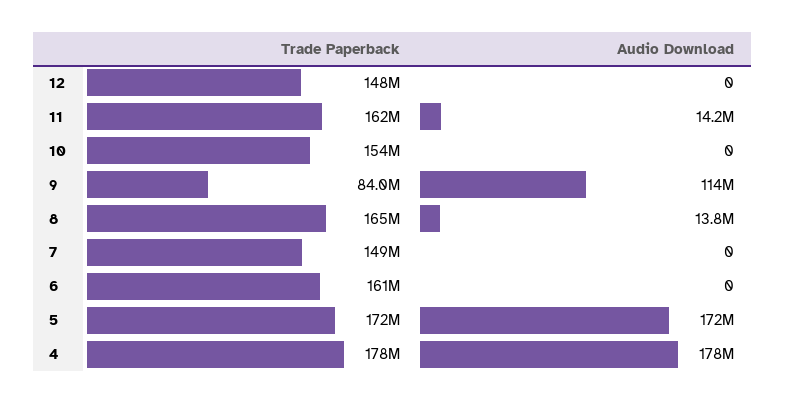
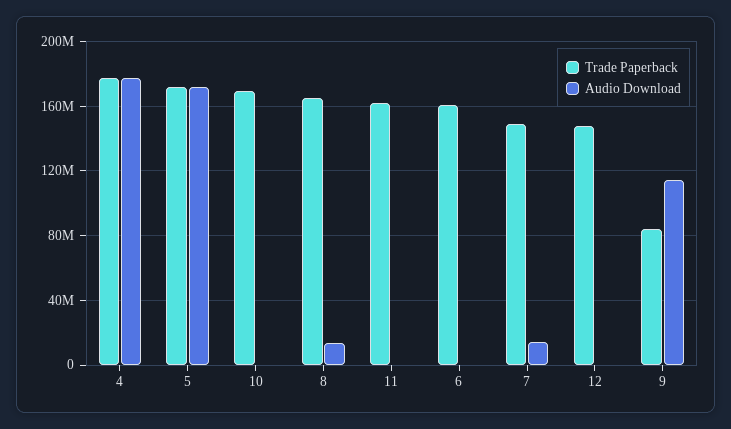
Audio Download, 11: 14200000 -> 0
Trade Paperback, 10: 154000000 -> 170000000
Audio Download, 7: 0 -> 15000000

